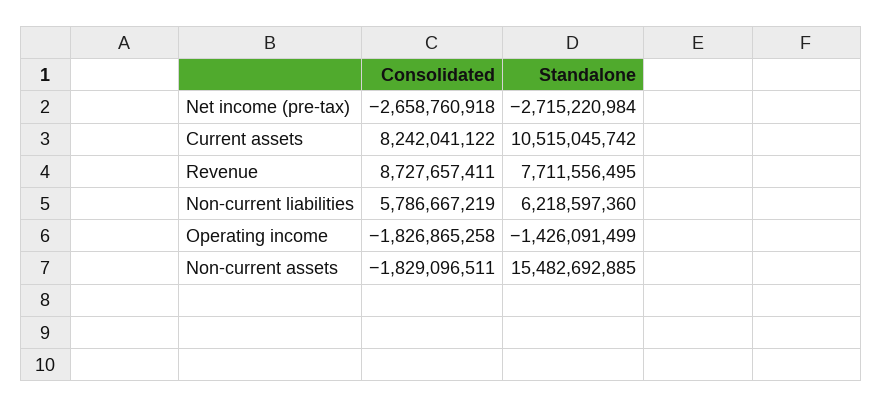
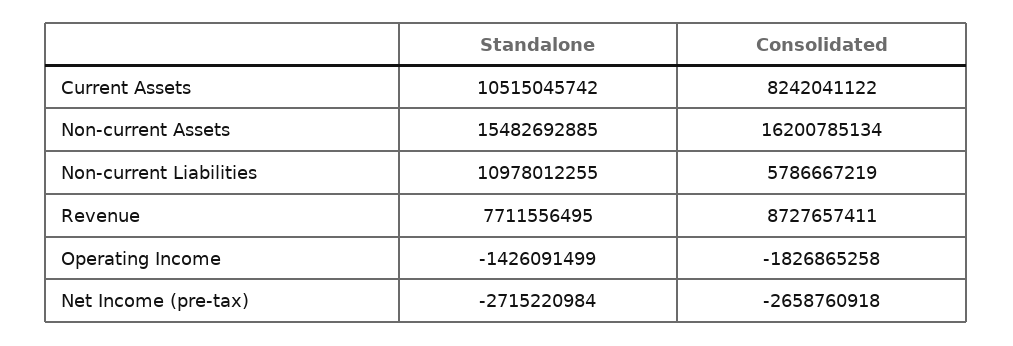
Standalone, Non-current liabilities: 6218597360 -> 10978012255
Consolidated, Non-current assets: -1829096511 -> 16200785134

